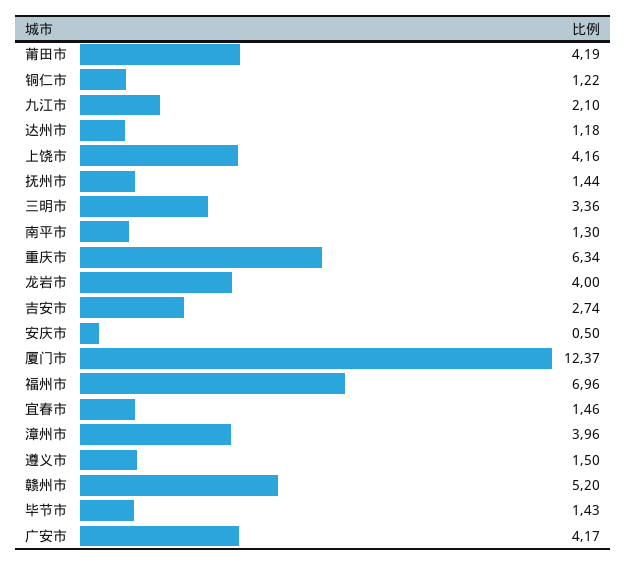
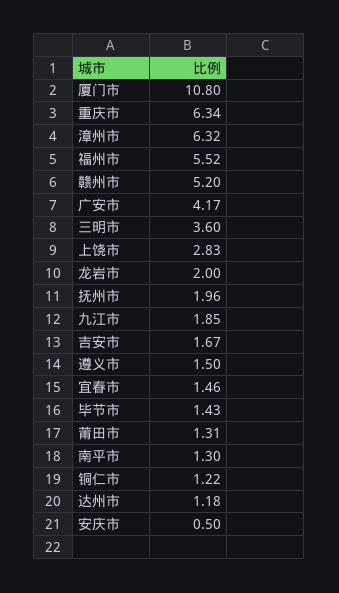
莆田市: 4.19 -> 1.31
九江市: 2.1 -> 1.85
上饶市: 4.16 -> 2.83
抚州市: 1.44 -> 1.96
三明市: 3.36 -> 3.6
龙岩市: 4 -> 2
吉安市: 2.74 -> 1.67
厦门市: 12.37 -> 10.8
福州市: 6.96 -> 5.52
漳州市: 3.96 -> 6.32

